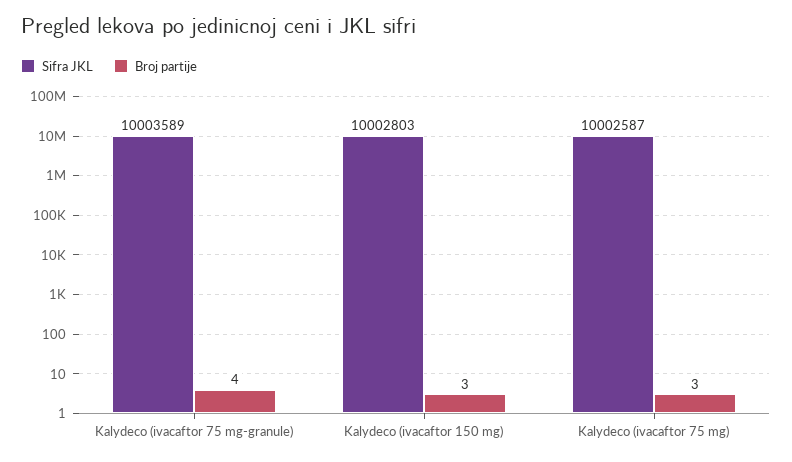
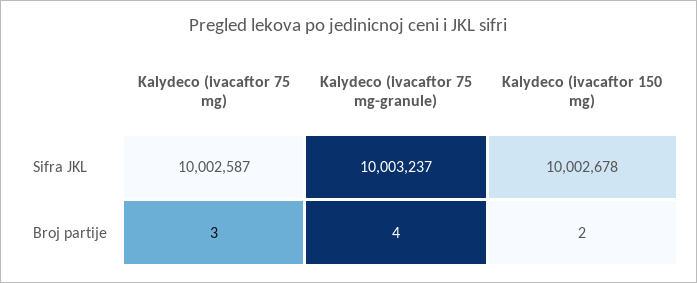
Sifra JKL, Kalydeco (ivacaftor 75 mg-granule): 10003589 -> 10003237
Sifra JKL, Kalydeco (ivacaftor 150 mg): 10002803 -> 10002678
Broj partije, Kalydeco (ivacaftor 150 mg): 3 -> 2

